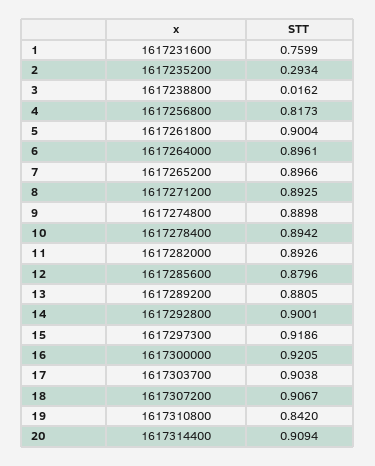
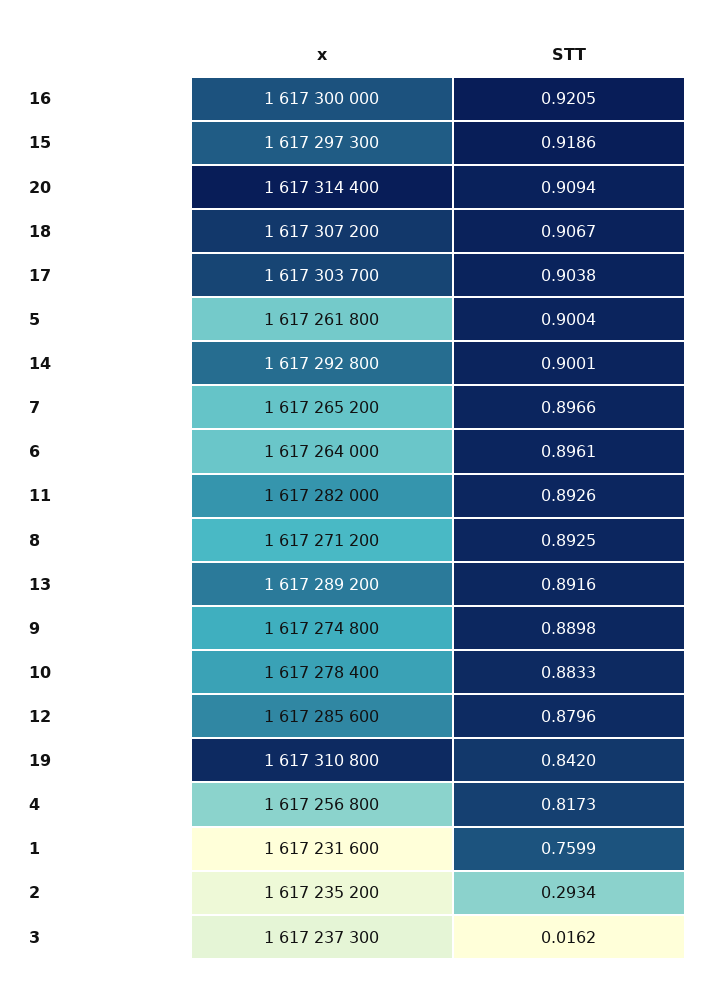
x, 3: 1617238800 -> 1617237300
STT, 10: 0.8942 -> 0.8833
STT, 13: 0.8805 -> 0.8916

